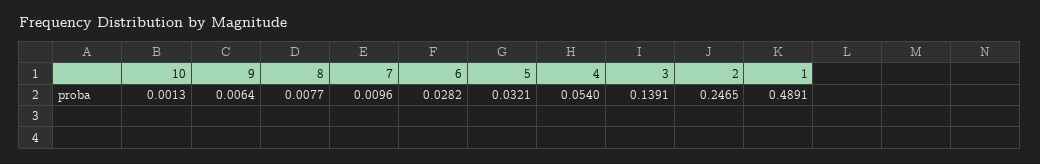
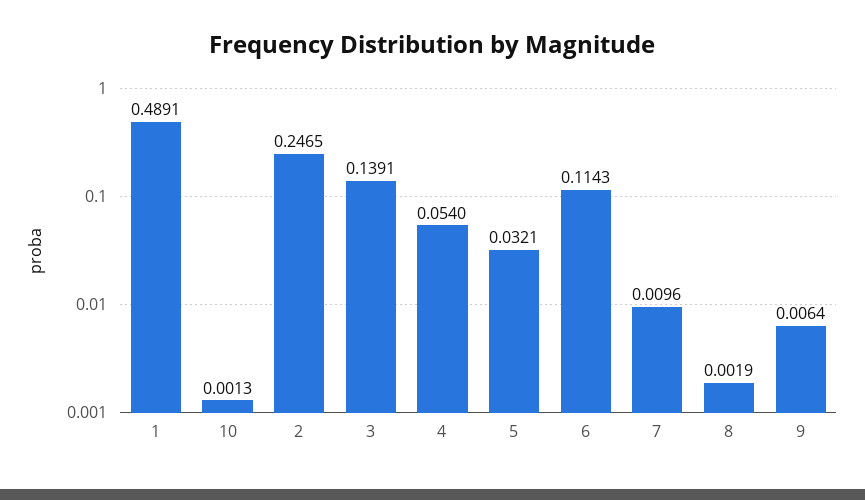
8: 0.0077 -> 0.0019
6: 0.0282 -> 0.1143

